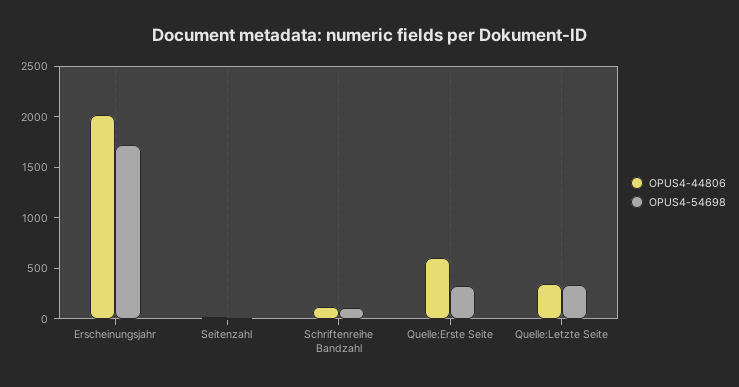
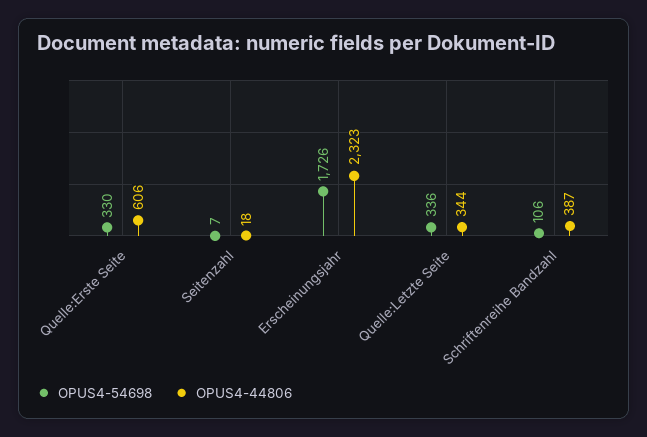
OPUS4-44806, Erscheinungsjahr: 2000 -> 2323
OPUS4-44806, Schriftenreihe Bandzahl: 100 -> 387

